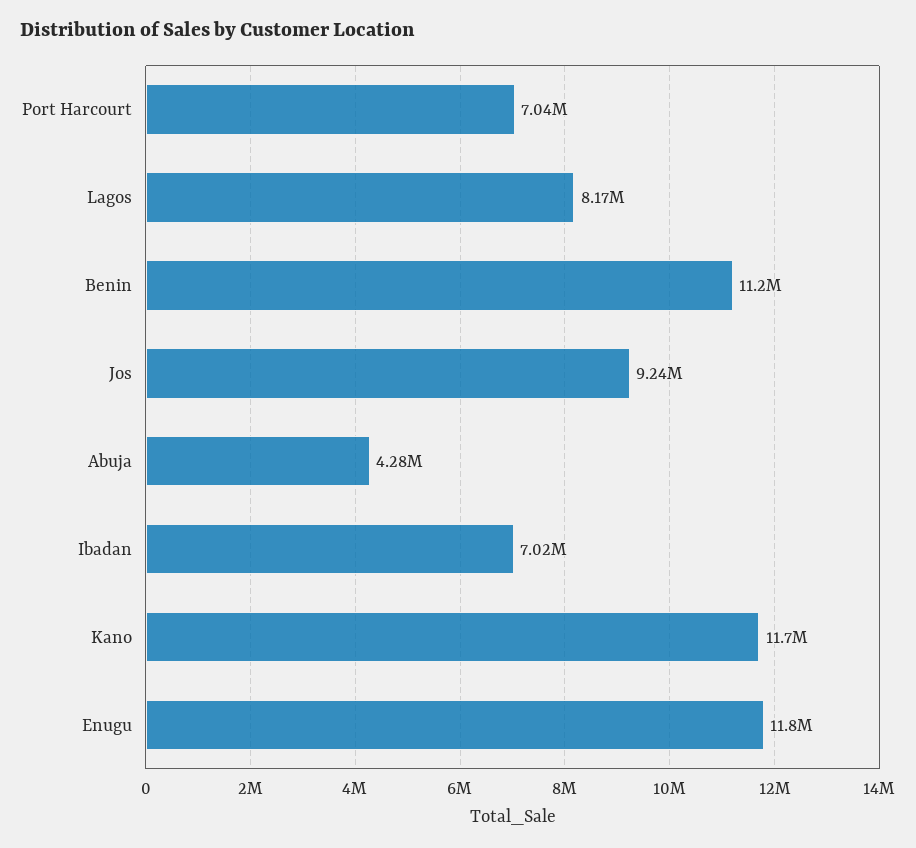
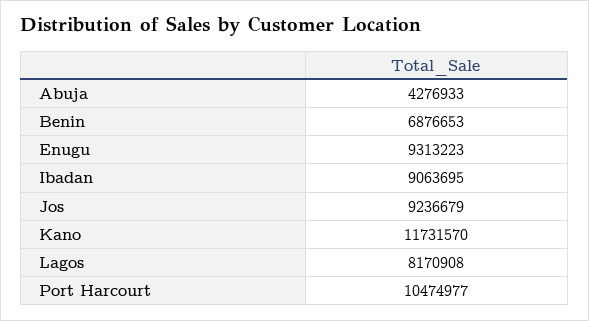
Port Harcourt: 7040000 -> 10474977
Benin: 11200000 -> 6876653
Ibadan: 7020000 -> 9063695
Enugu: 11800000 -> 9313223

